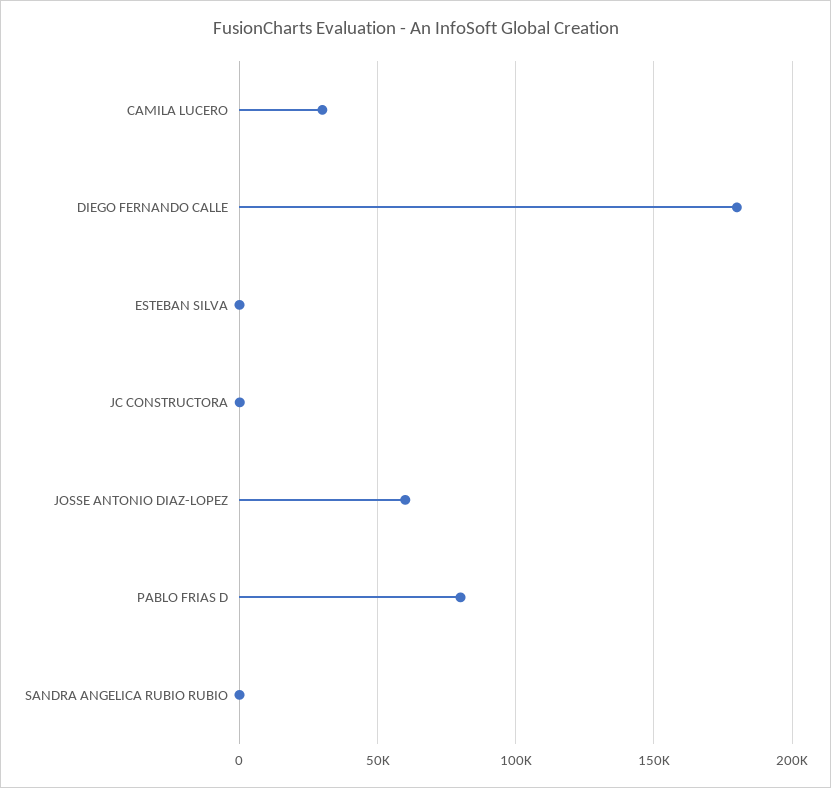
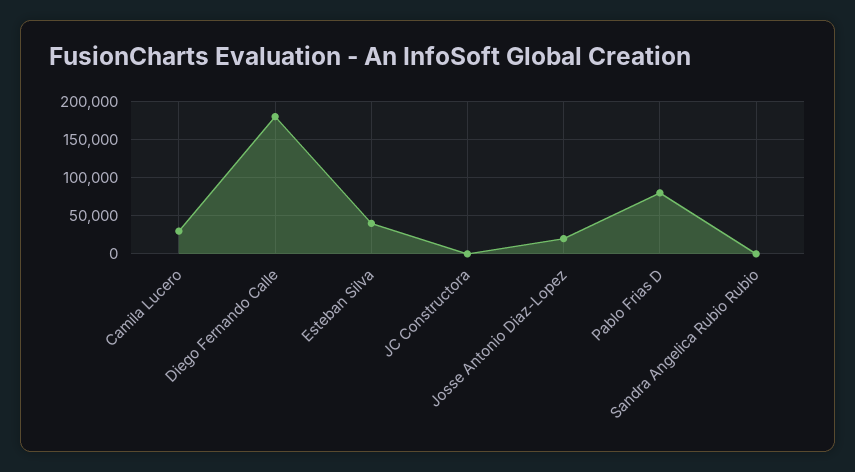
ESTEBAN SILVA: 0 -> 40000
JOSSE ANTONIO DIAZ-LOPEZ: 60000 -> 20000

